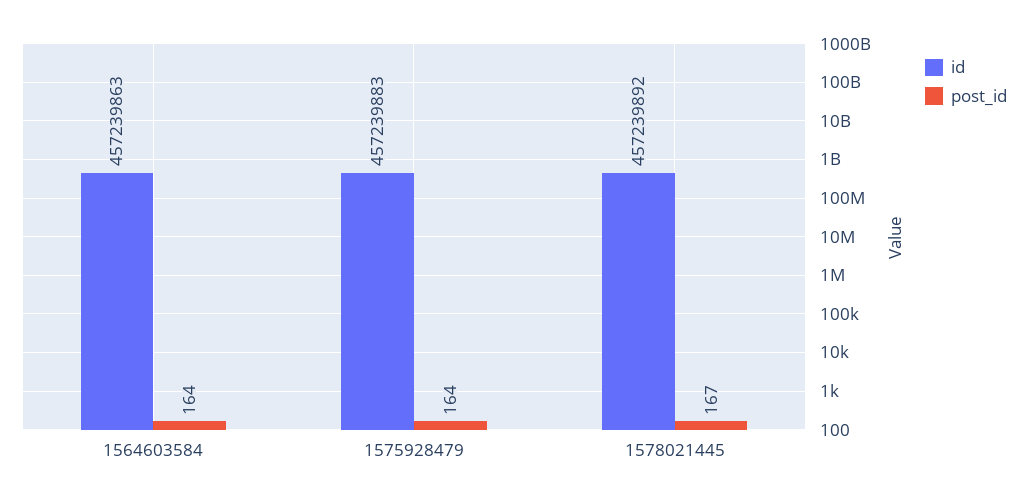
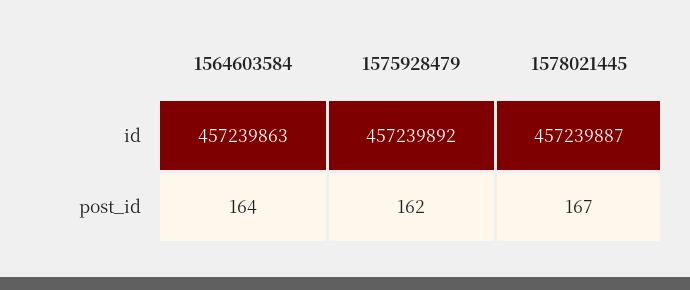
id, 1575928479: 457239883 -> 457239892
post_id, 1575928479: 164 -> 162
id, 1578021445: 457239892 -> 457239887

